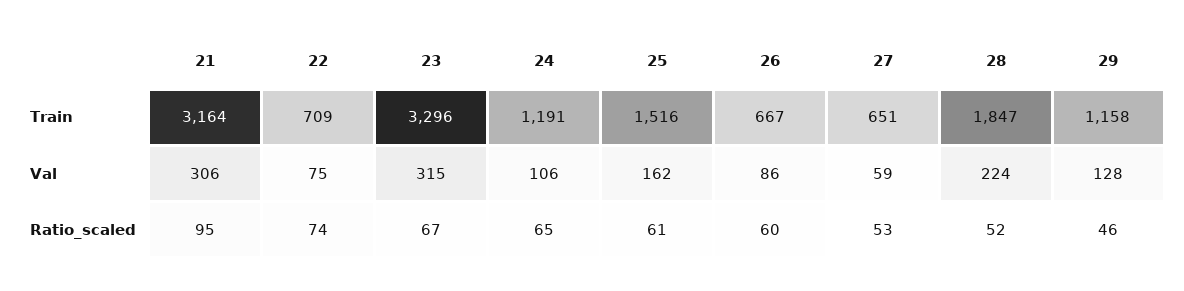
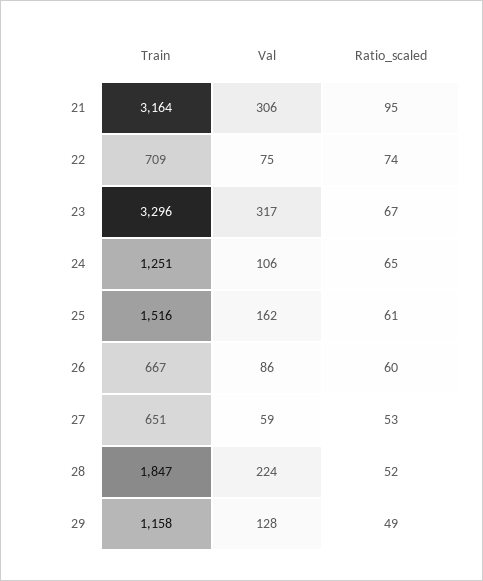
24, Train: 1191 -> 1251
23, Val: 315 -> 317
29, Ratio_scaled: 46 -> 49

